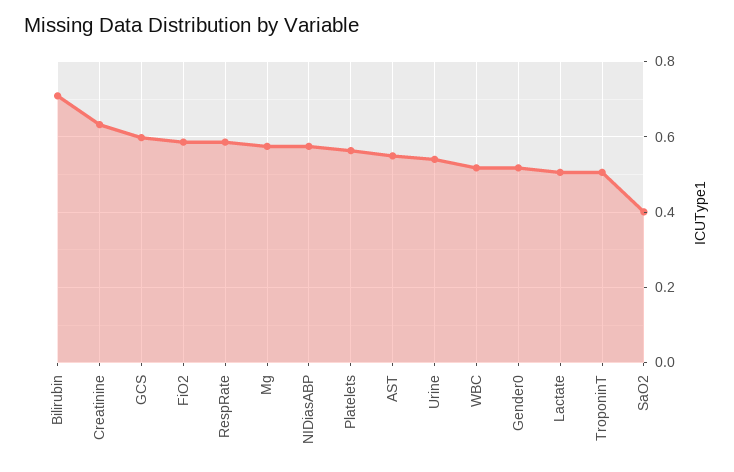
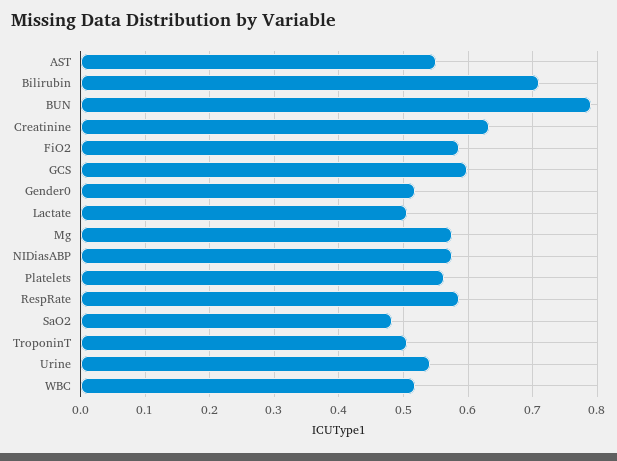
SaO2: 0.4 -> 0.48
BUN: none -> 0.79

